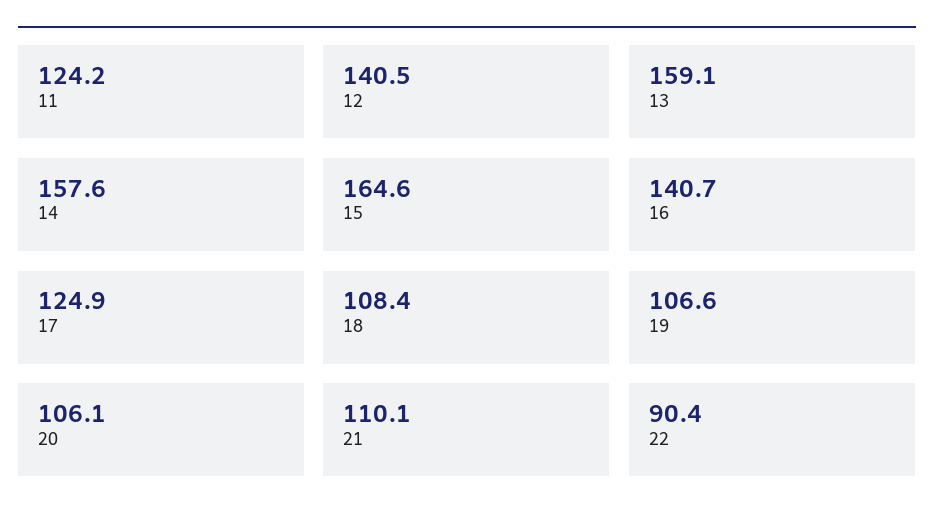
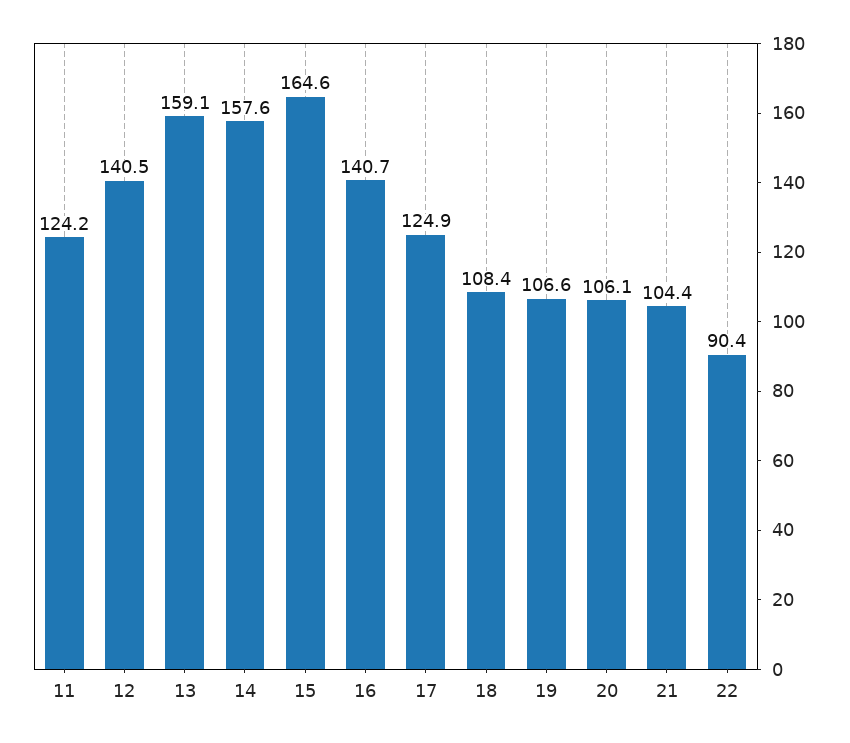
21: 110.1 -> 104.4

